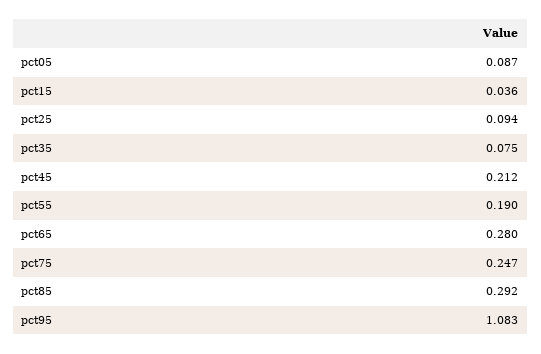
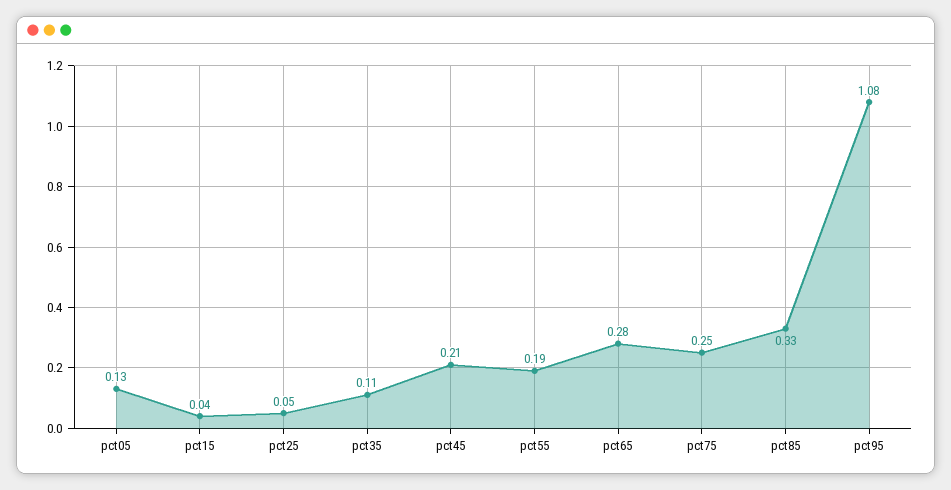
pct05: 0.087 -> 0.13
pct25: 0.094 -> 0.05
pct35: 0.075 -> 0.11
pct85: 0.292 -> 0.33

